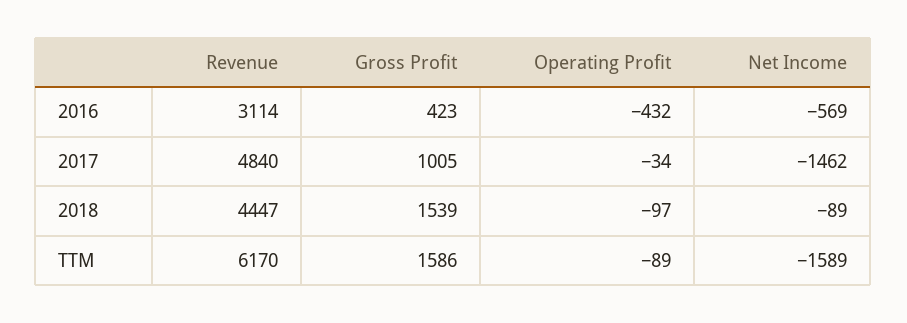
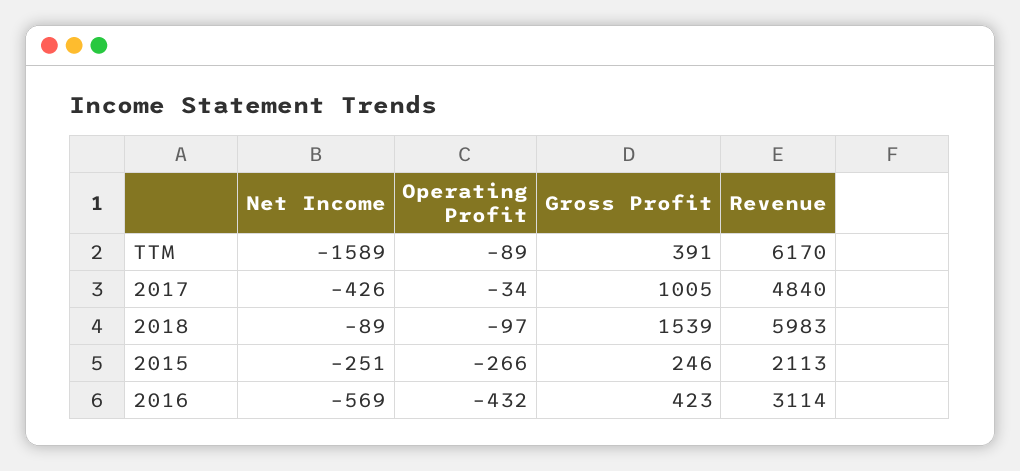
Net Income, 2017: -1462 -> -426
Revenue, 2018: 4447 -> 5983
Gross Profit, TTM: 1586 -> 391
Net Income, 2015: none -> -251
Operating Profit, 2015: none -> -266
Gross Profit, 2015: none -> 246
Revenue, 2015: none -> 2113

